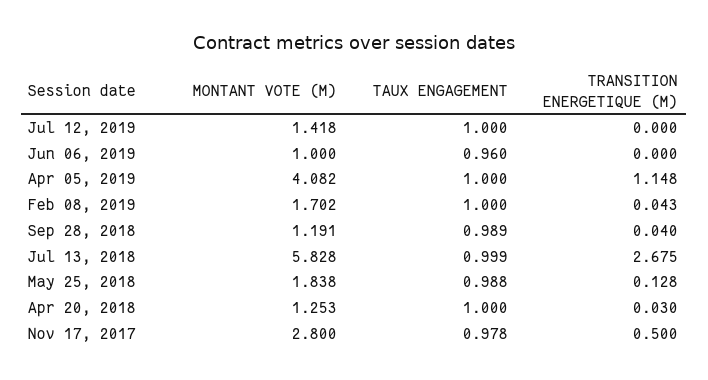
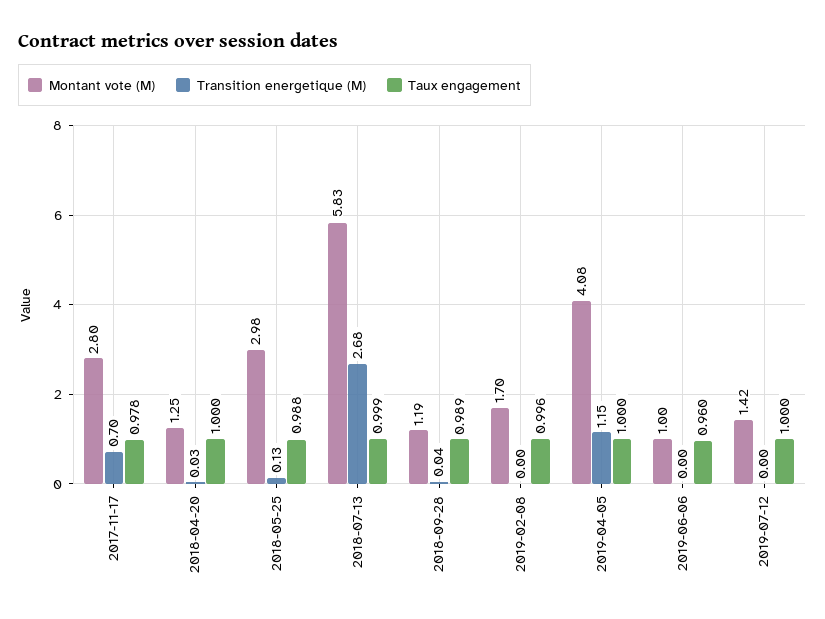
TAUX ENGAGEMENT, Feb 08, 2019: 1 -> 0.996
TRANSITION ENERGETIQUE (M), Feb 08, 2019: 0.043 -> 0
MONTANT VOTE (M), May 25, 2018: 1.838 -> 2.98
TRANSITION ENERGETIQUE (M), Nov 17, 2017: 0.5 -> 0.7

